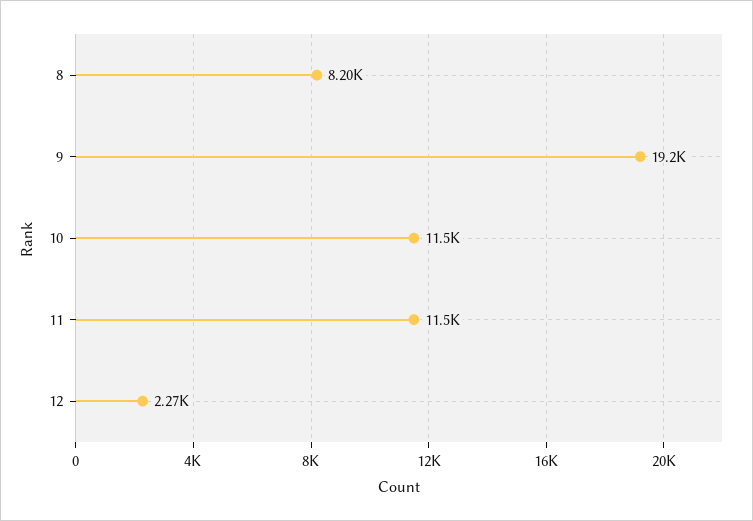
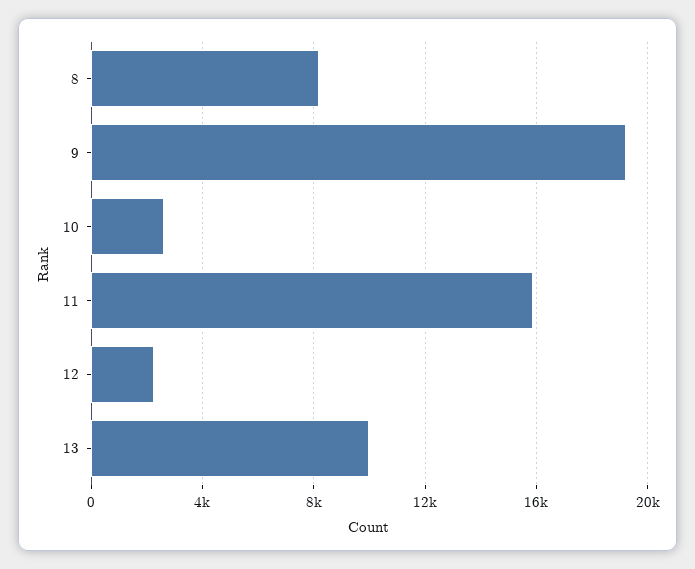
10: 11500 -> 2500
11: 11500 -> 16000
13: none -> 10000

